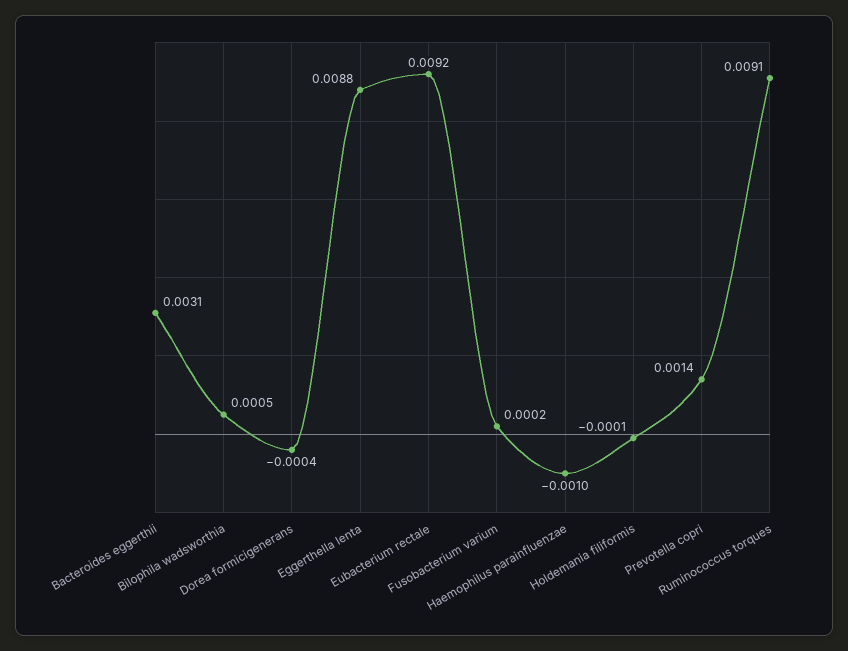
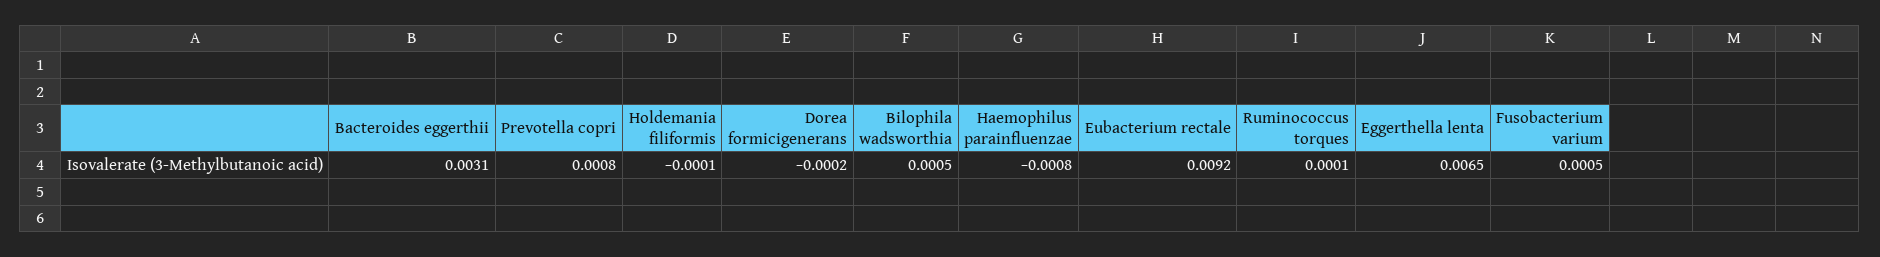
Dorea formicigenerans: -0.0004 -> -0.0002
Eggerthella lenta: 0.0088 -> 0.0065
Fusobacterium varium: 0.0002 -> 0.0005
Haemophilus parainfluenzae: -0.001 -> -0.0008
Prevotella copri: 0.0014 -> 0.0008
Ruminococcus torques: 0.0091 -> 0.0001

